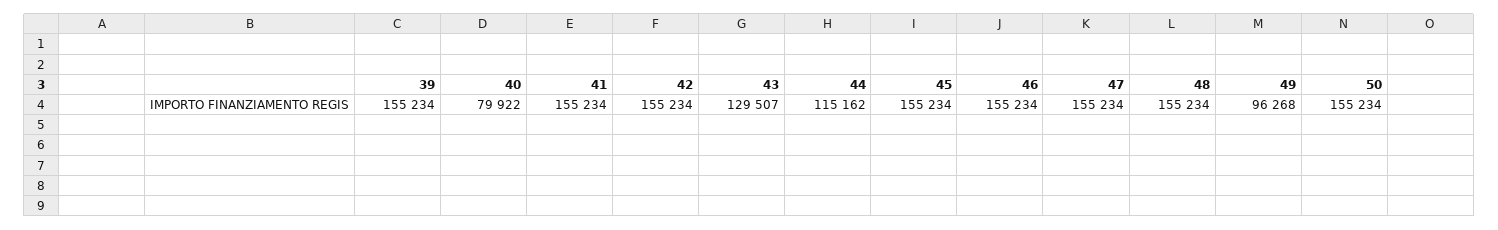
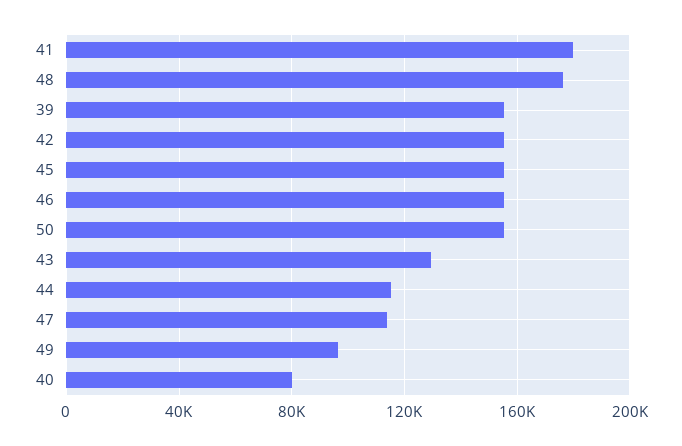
41: 155234 -> 180000
47: 155234 -> 115000
48: 155234 -> 175000

